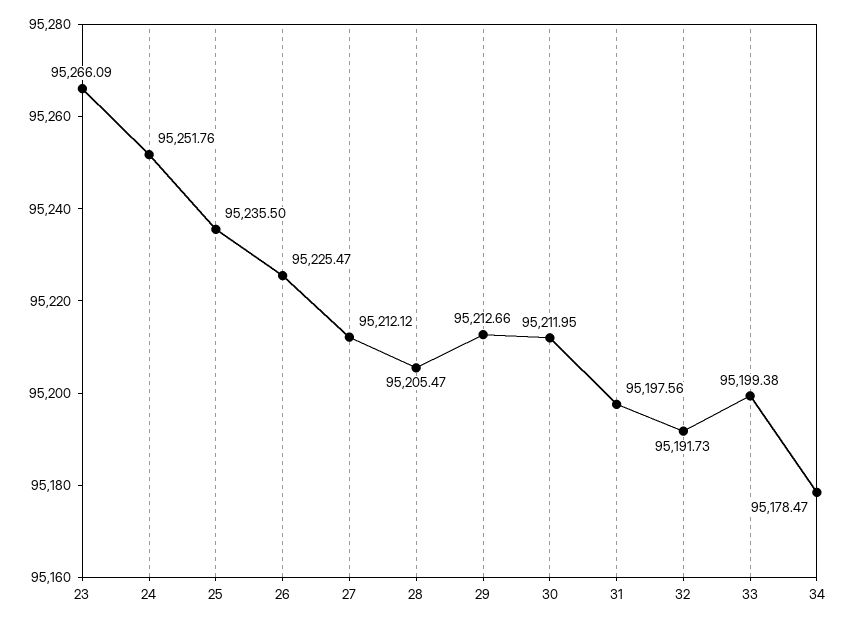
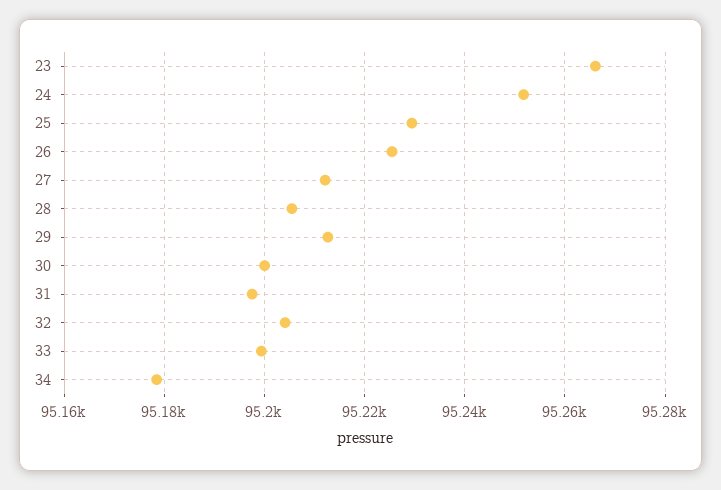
25: 95235.5 -> 95230
30: 95211.95 -> 95200
32: 95191.73 -> 95204

